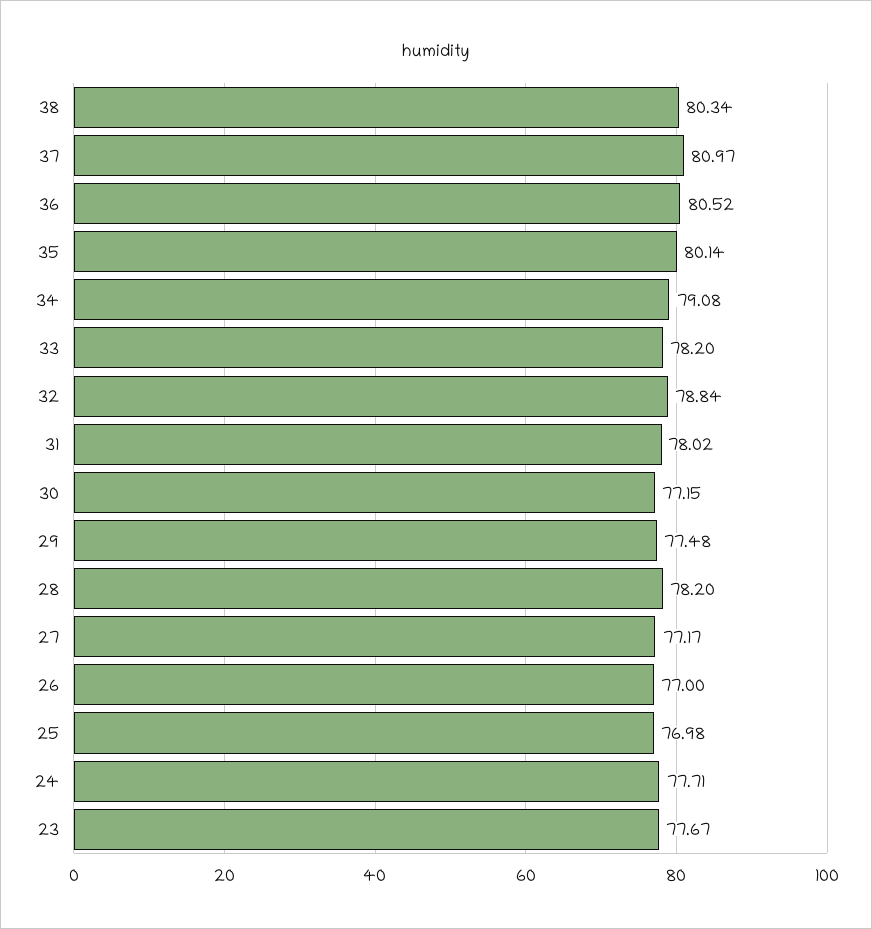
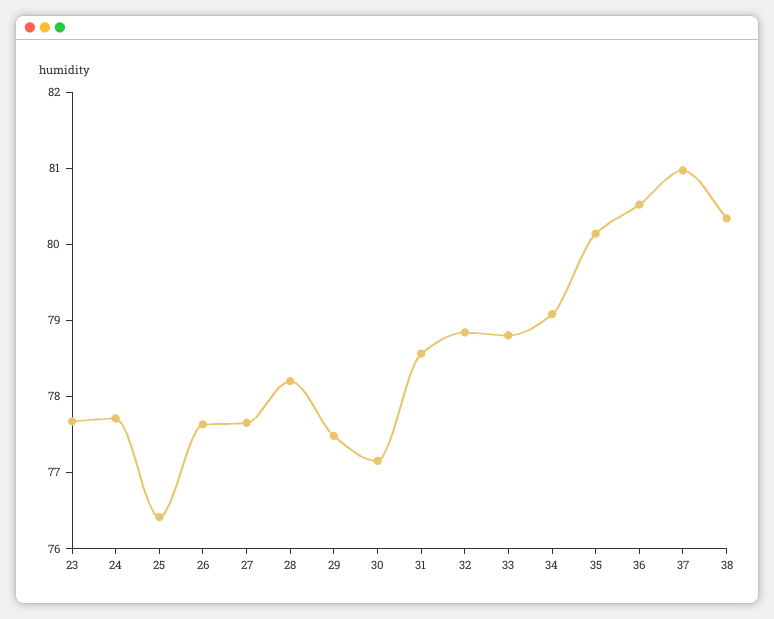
33: 78.2 -> 78.8
31: 78.02 -> 78.6
27: 77.17 -> 77.6
26: 77 -> 77.6
25: 76.98 -> 76.4

